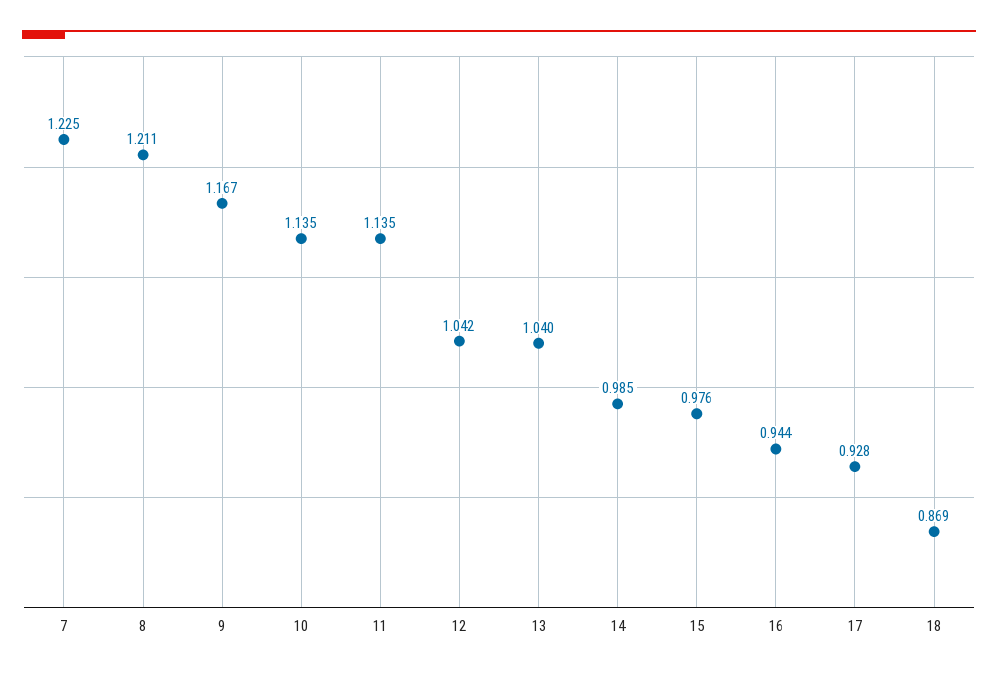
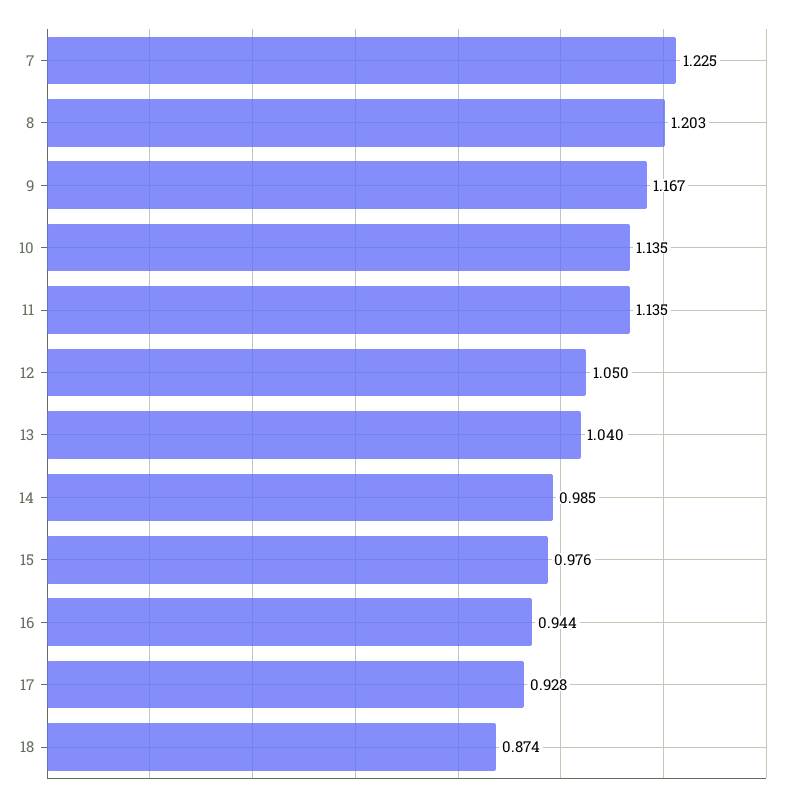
8: 1.211 -> 1.203
12: 1.042 -> 1.05
18: 0.869 -> 0.874

